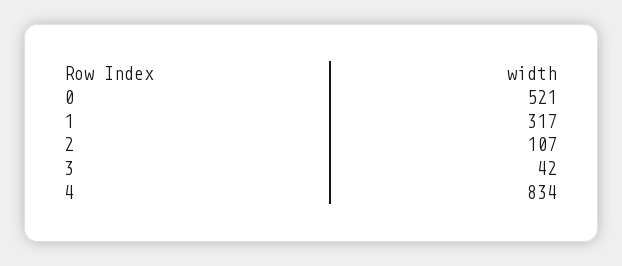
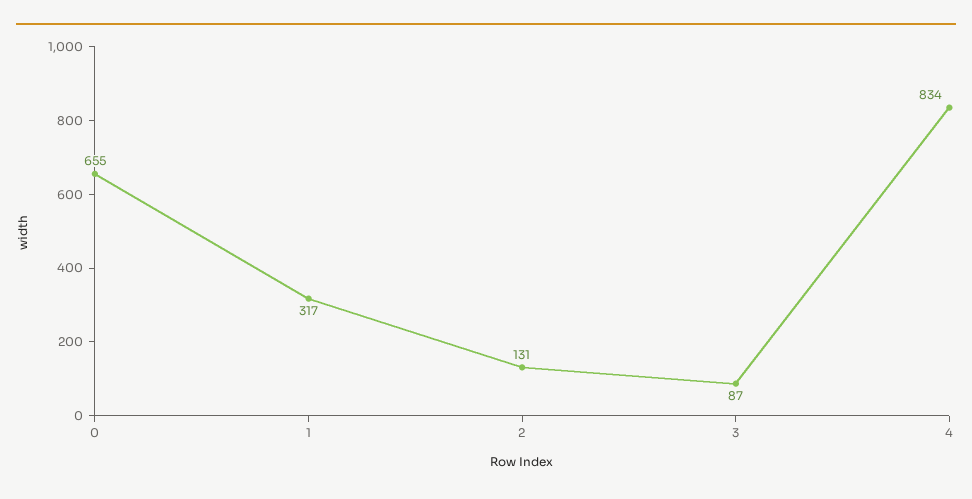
0: 521 -> 655
2: 107 -> 131
3: 42 -> 87

